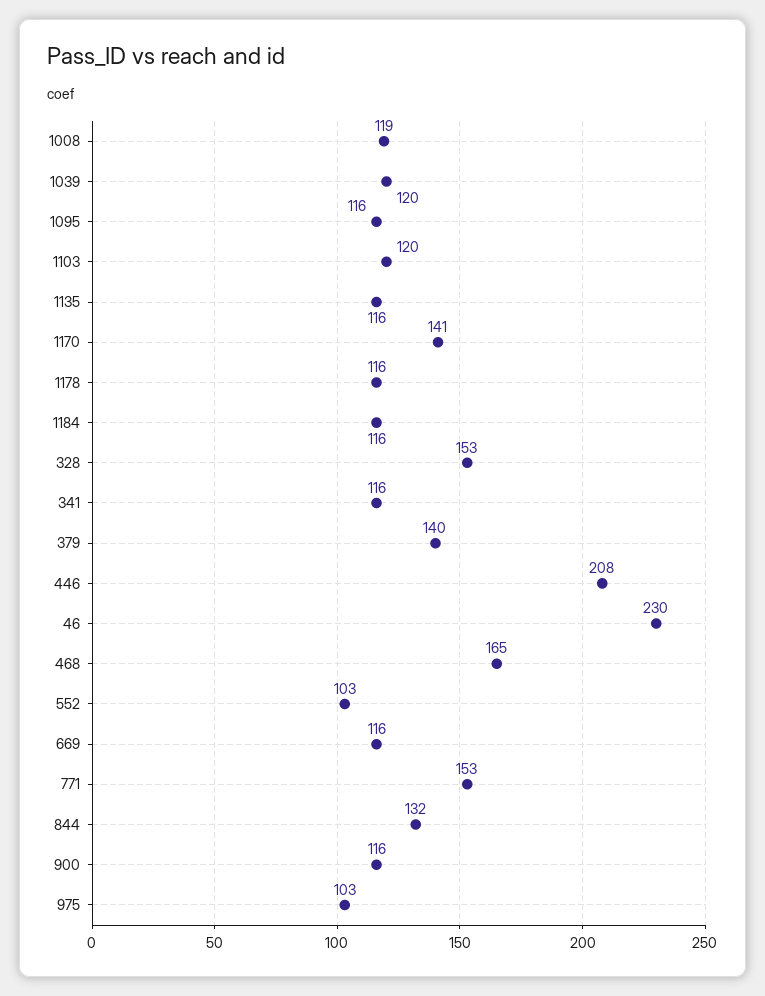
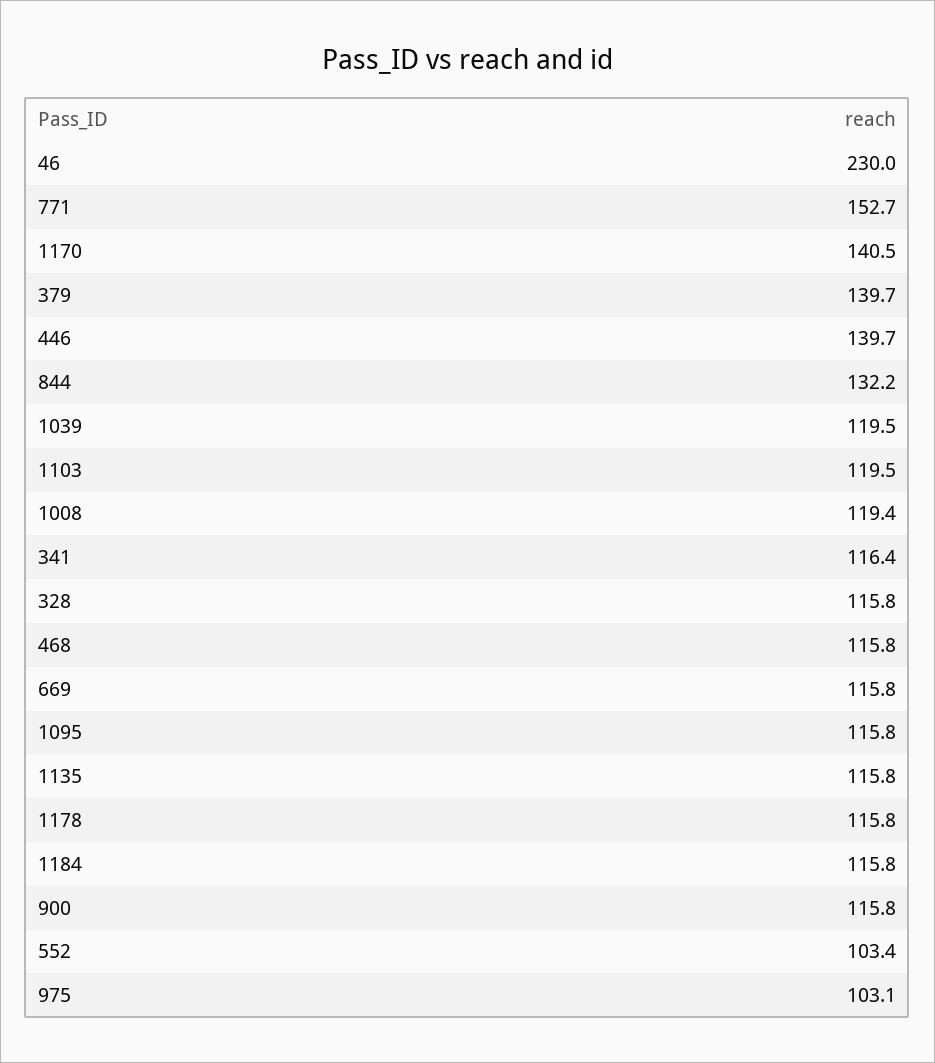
328: 153 -> 115.8
446: 208 -> 139.7
468: 165 -> 115.8

